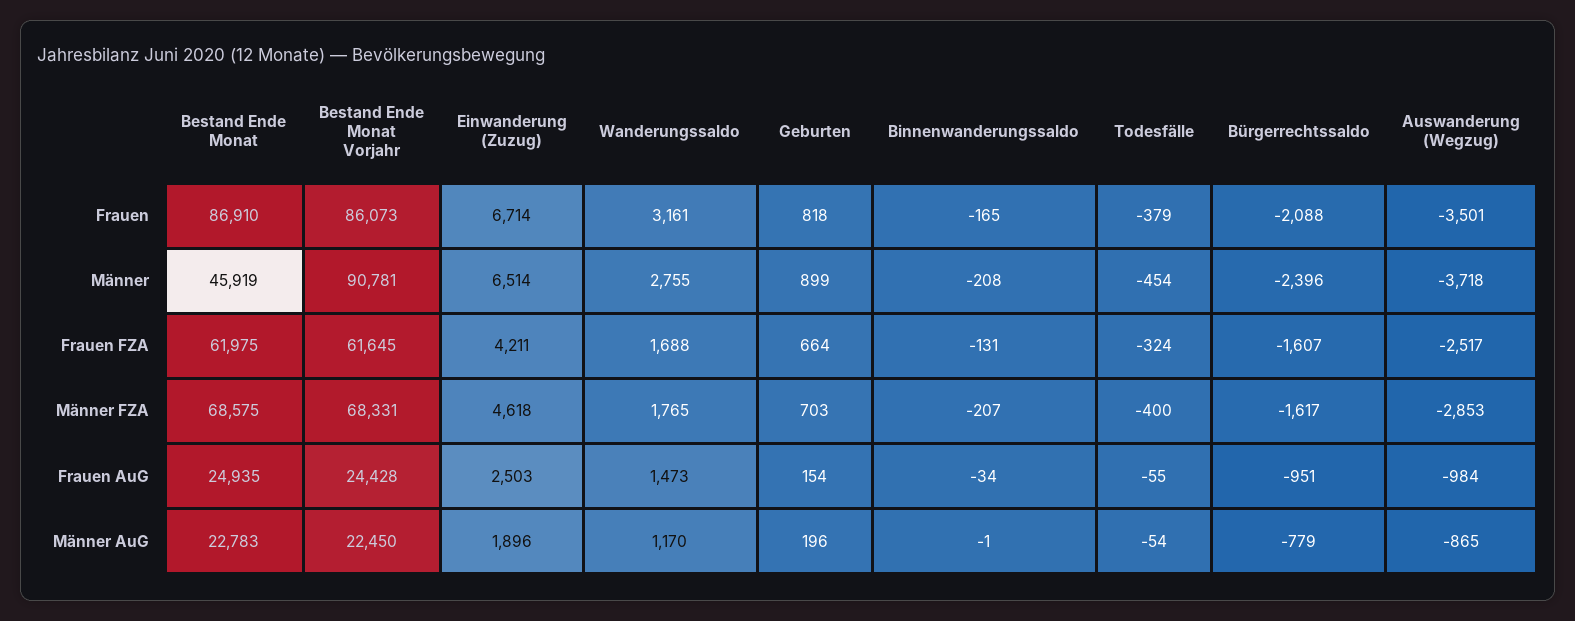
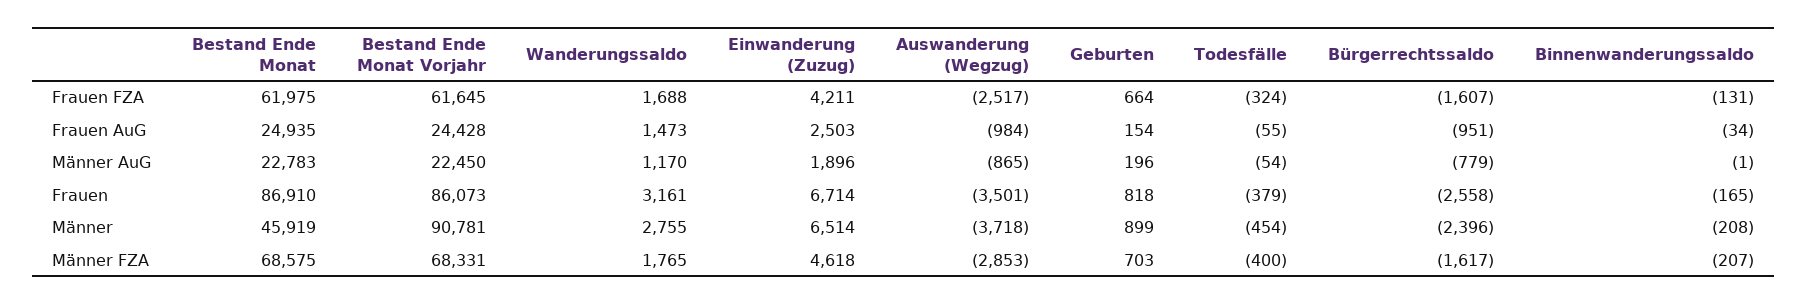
Bürgerrechtssaldo, Frauen: -2088 -> -2558

